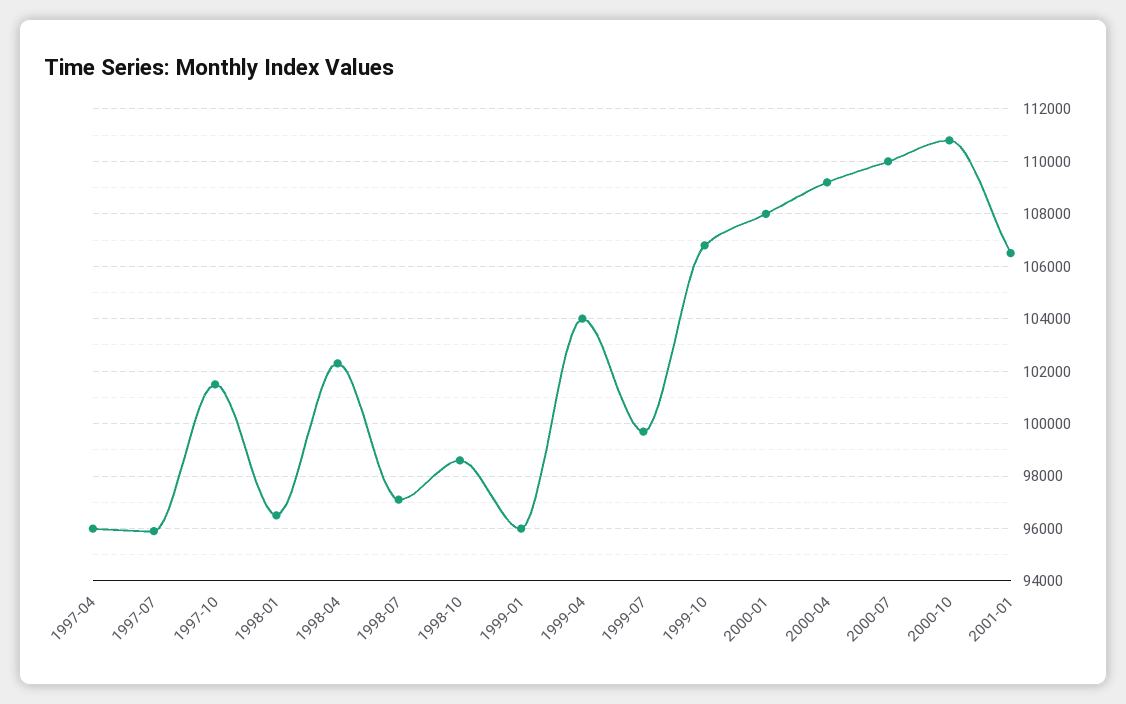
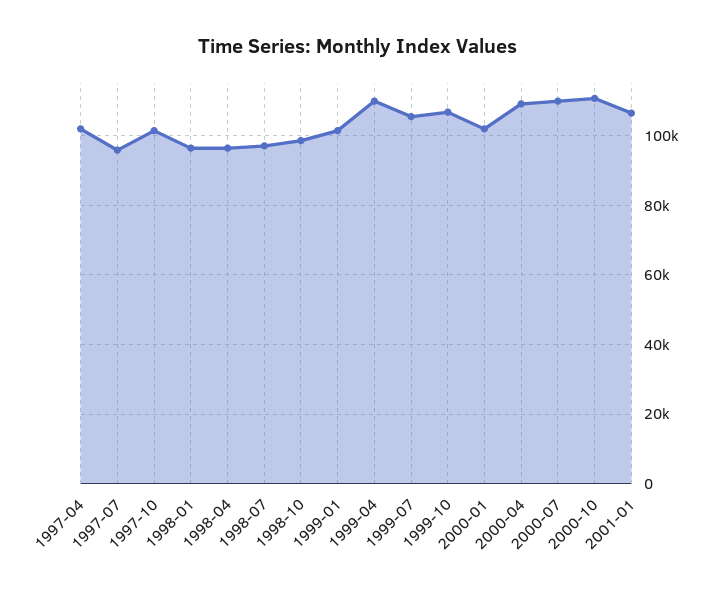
1997-04: 96000 -> 102000
1998-04: 102250 -> 96000
1999-01: 96000 -> 102000
1999-04: 104000 -> 110000
1999-07: 99750 -> 106000
2000-01: 108000 -> 102000

